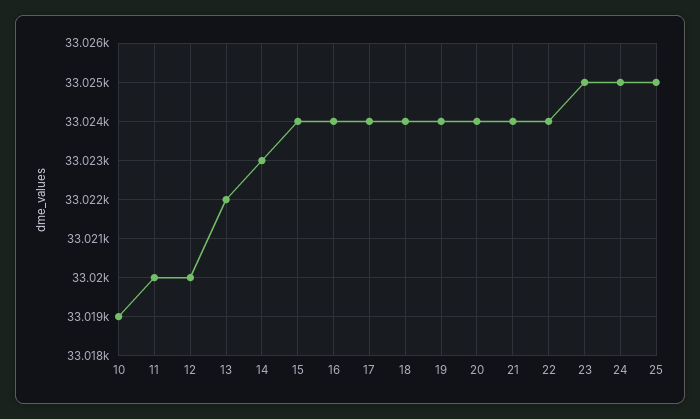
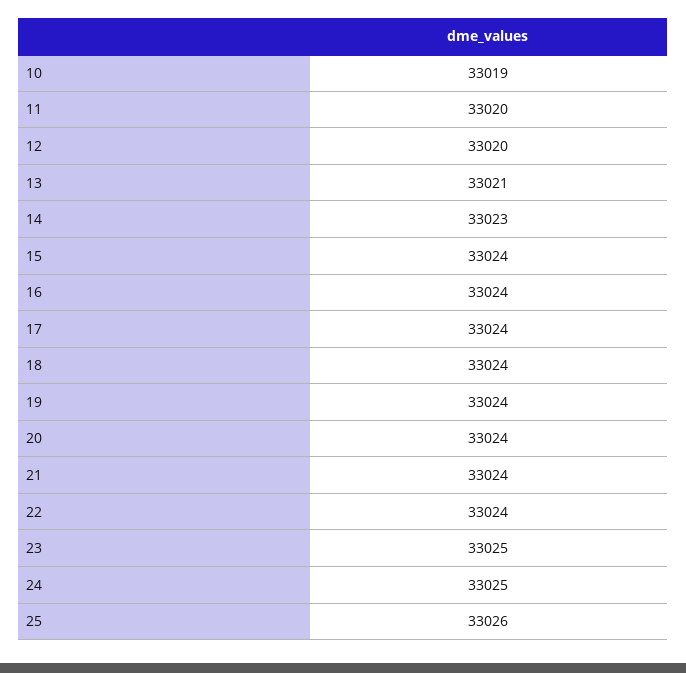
13: 33022 -> 33021
25: 33025 -> 33026

